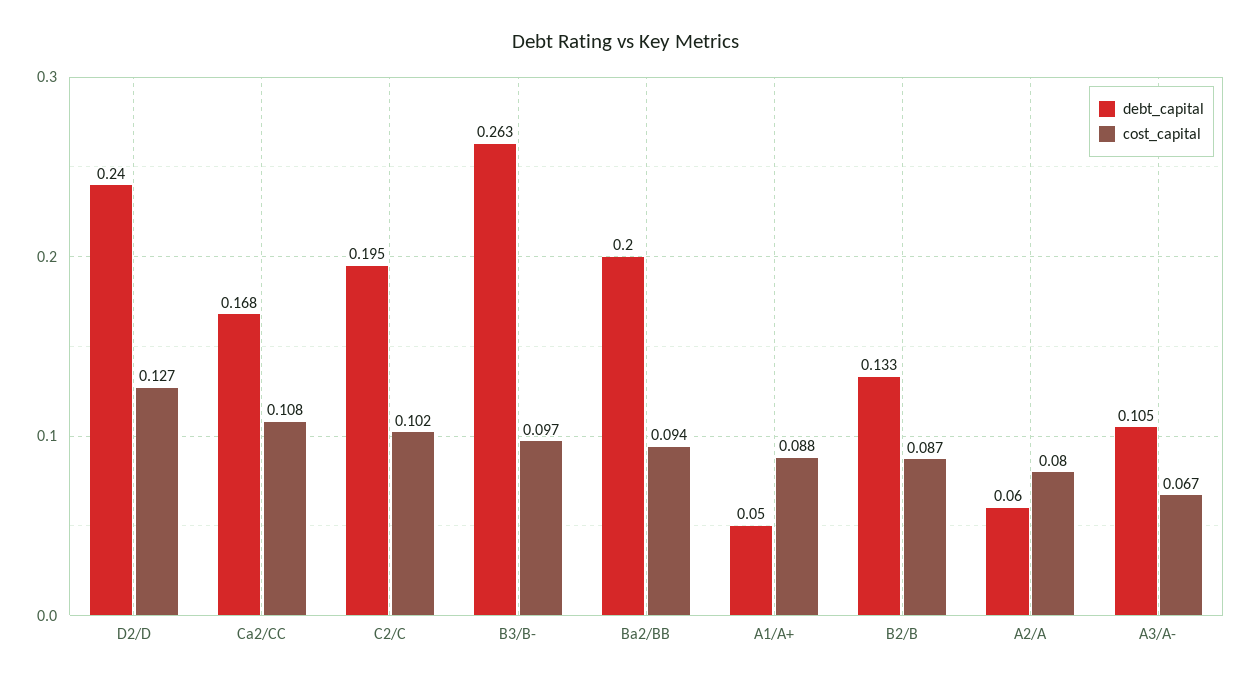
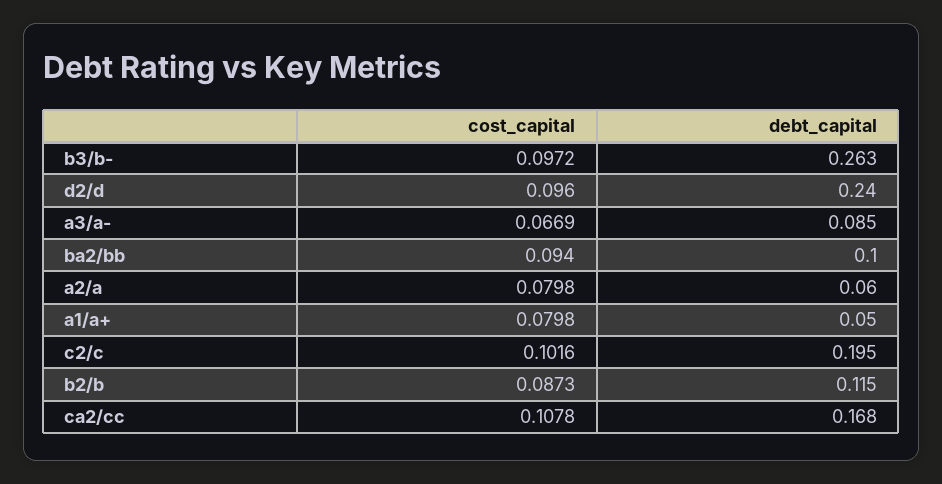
cost_capital, D2/D: 0.127 -> 0.096
debt_capital, Ba2/BB: 0.2 -> 0.1
cost_capital, A1/A+: 0.088 -> 0.0798
debt_capital, B2/B: 0.133 -> 0.115
debt_capital, A3/A-: 0.105 -> 0.085

